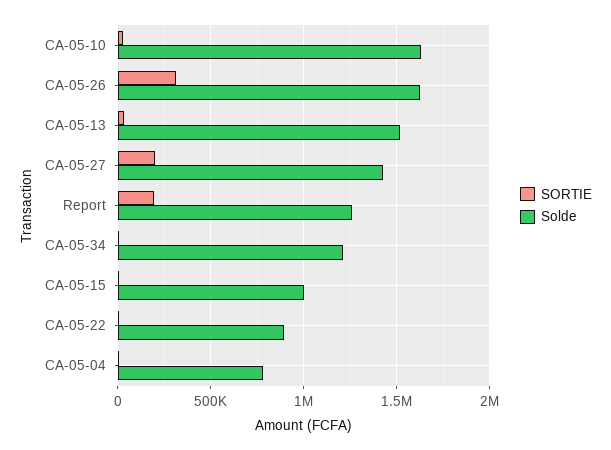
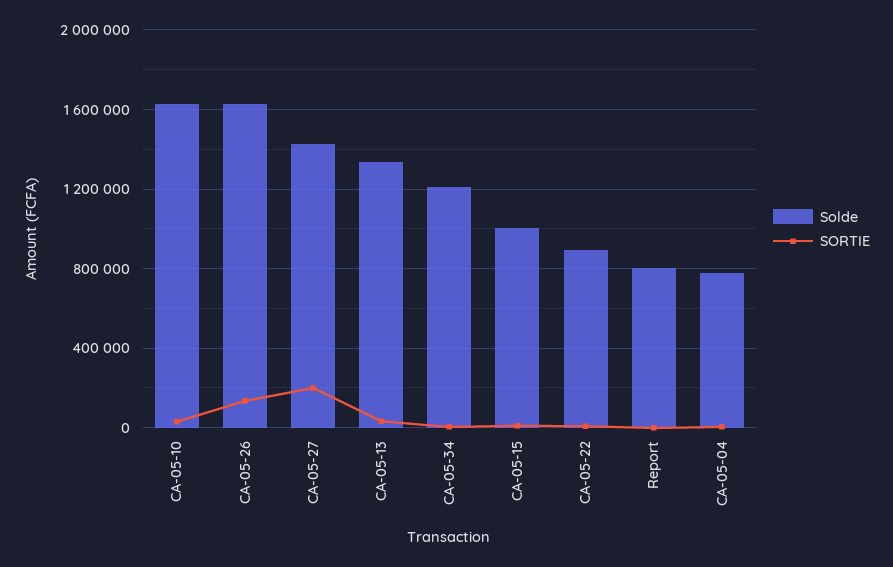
SORTIE, CA-05-26: 300000 -> 150000
Solde, CA-05-13: 1500000 -> 1350000
SORTIE, Report: 200000 -> 0
Solde, Report: 1250000 -> 800000

